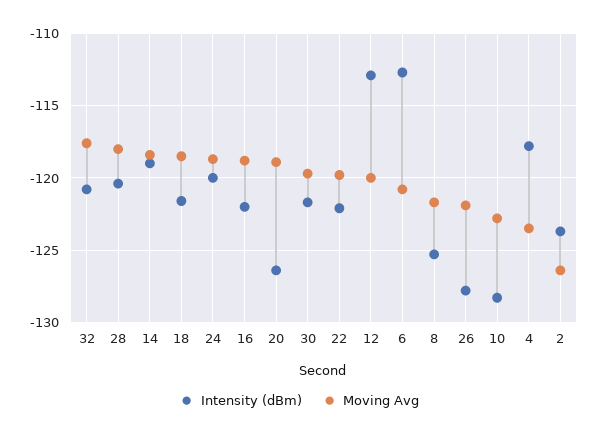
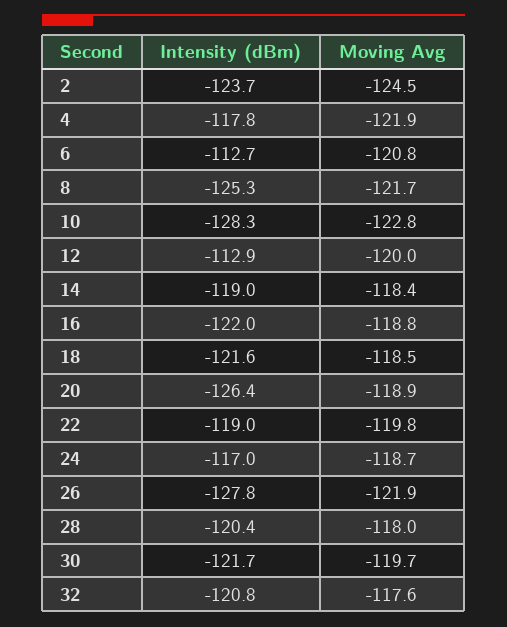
Intensity (dBm), 24: -120 -> -117
Intensity (dBm), 22: -122 -> -119
Moving Avg, 4: -123.5 -> -121.9
Moving Avg, 2: -126.5 -> -124.5

